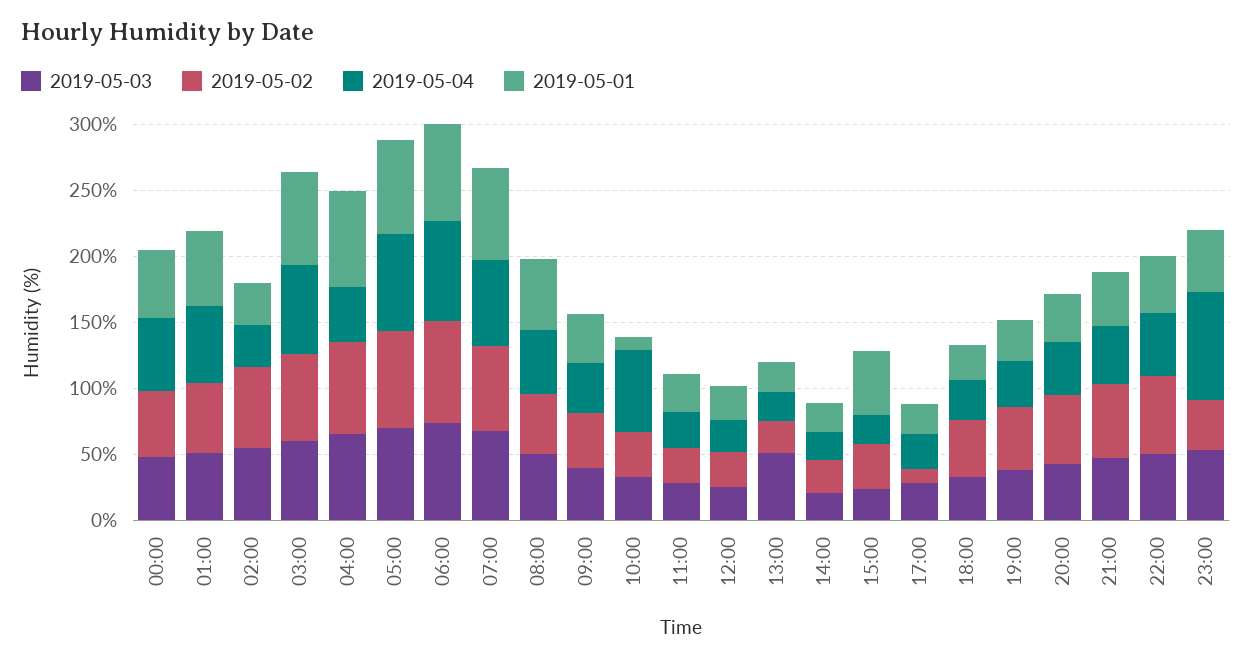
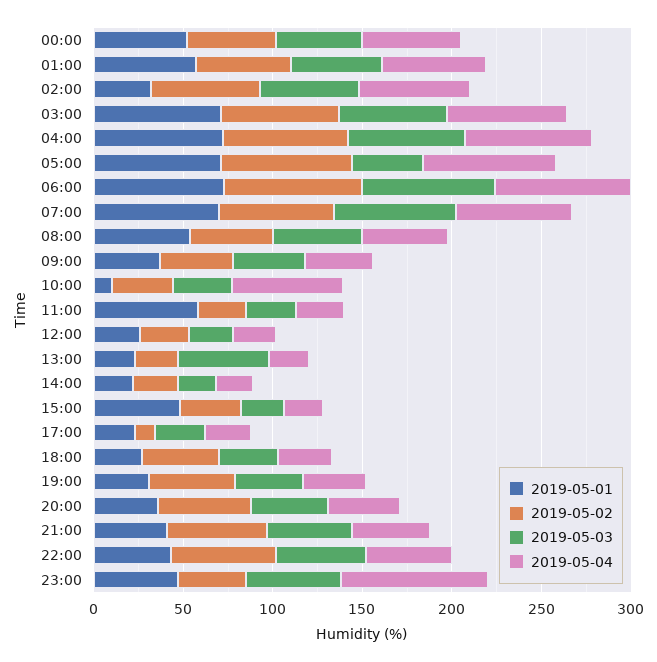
2019-05-04, 02:00: 30 -> 60
2019-05-04, 04:00: 40 -> 70
2019-05-03, 05:00: 70 -> 40
2019-05-01, 11:00: 30 -> 60

